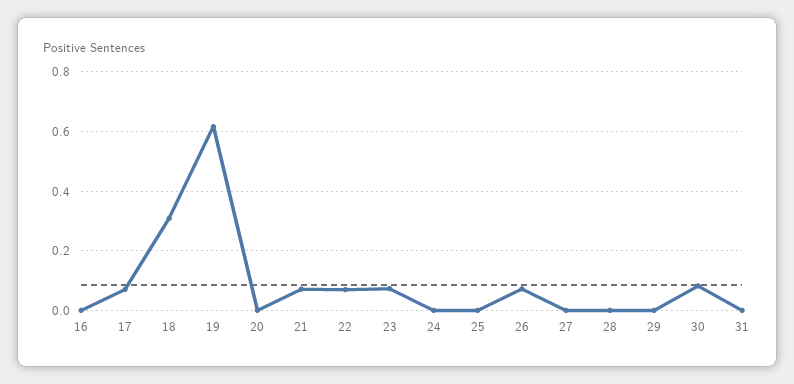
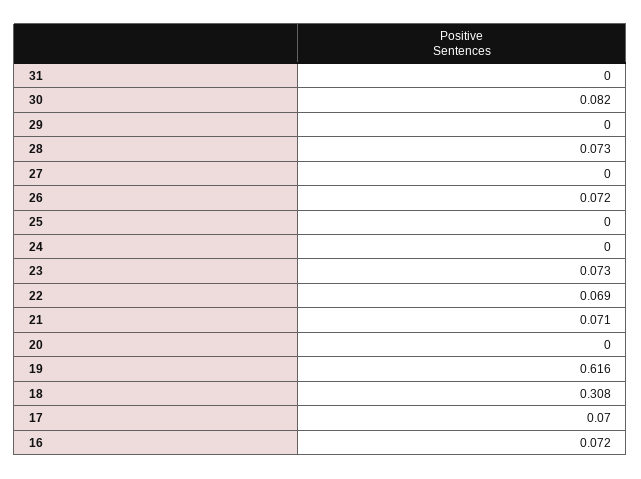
16: 0 -> 0.072
28: 0 -> 0.073

